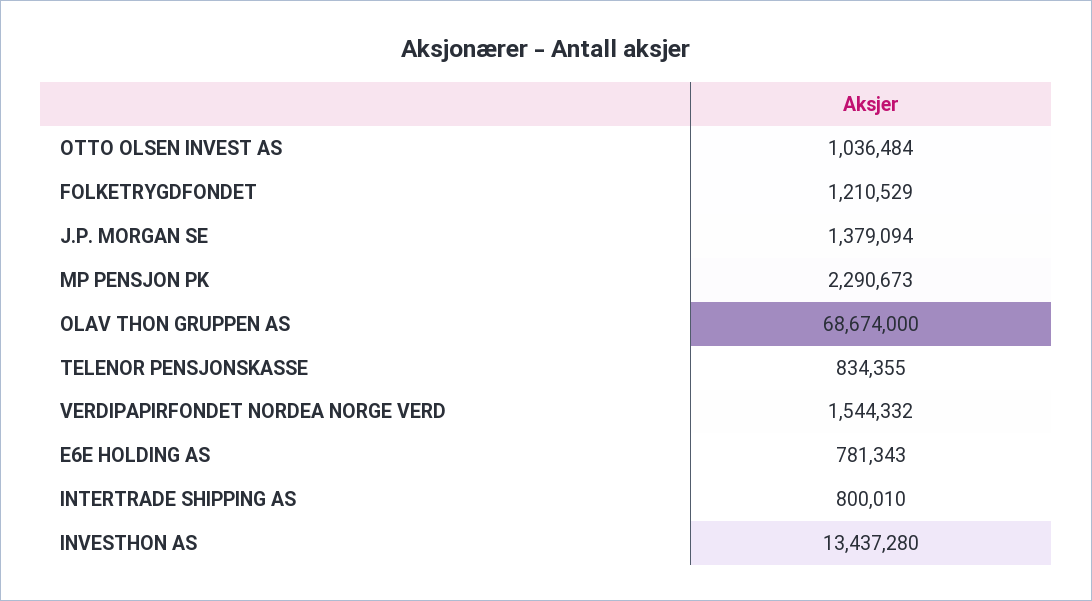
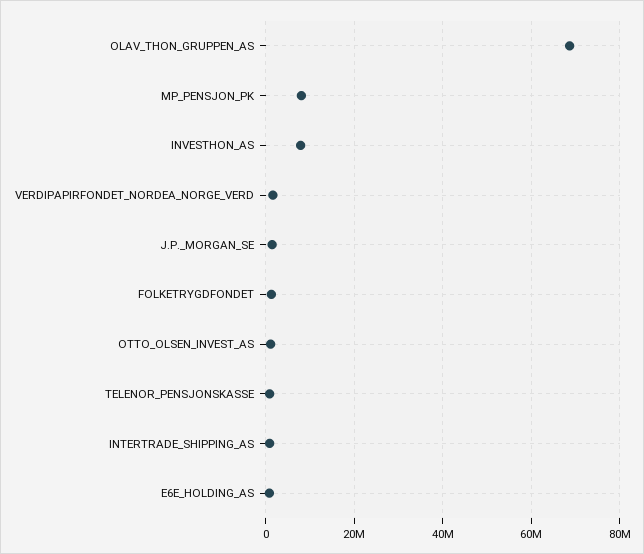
MP PENSJON PK: 2290673 -> 8000000
INVESTHON AS: 13437280 -> 8000000

